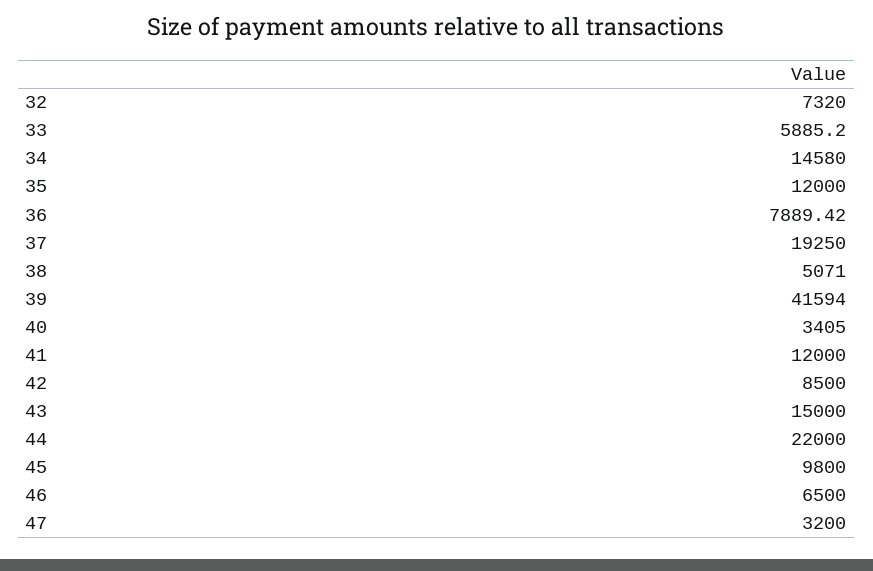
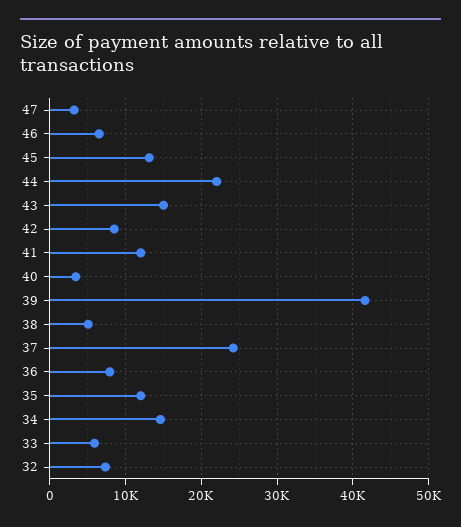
37: 19250 -> 24000
45: 9800 -> 13000

